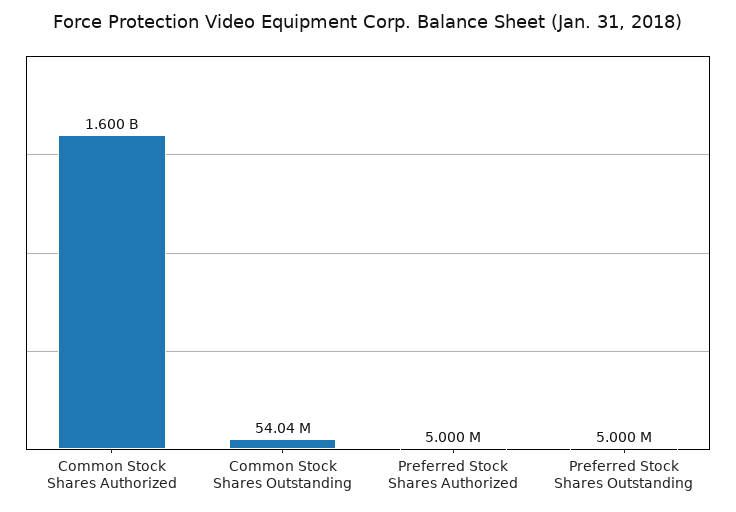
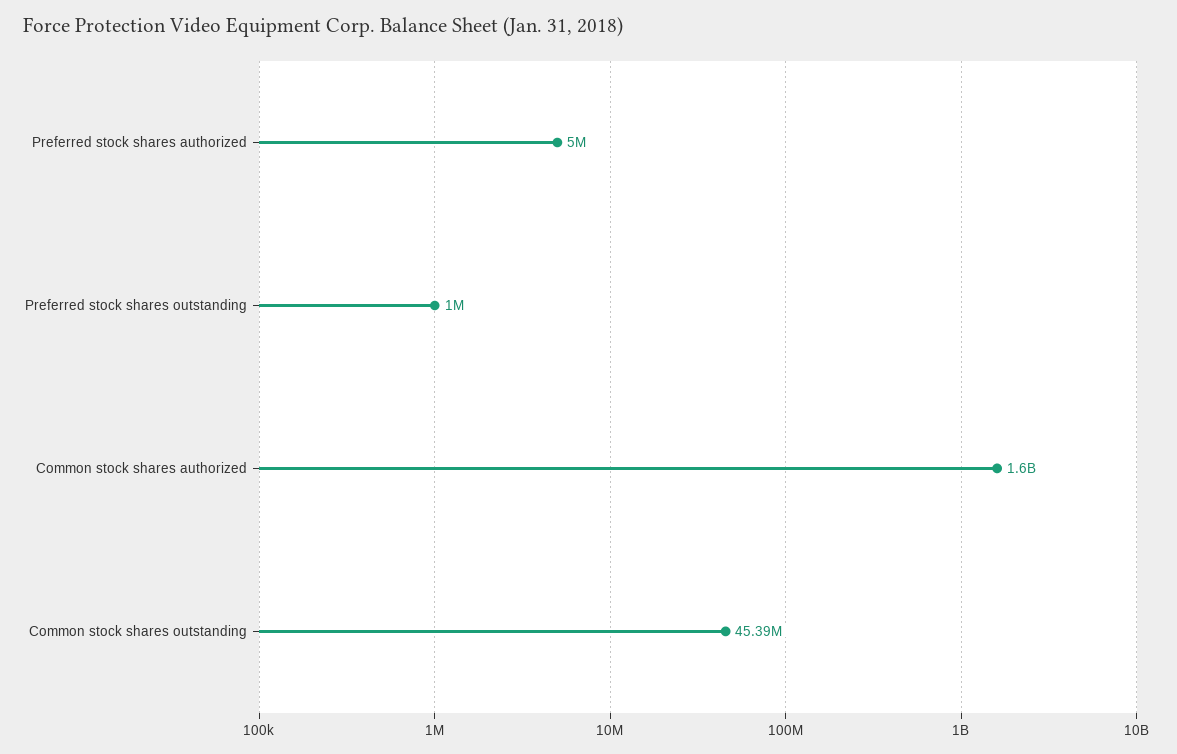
Common Stock Shares Outstanding: 54040000 -> 45390000
Preferred Stock Shares Outstanding: 5000000 -> 1000000

